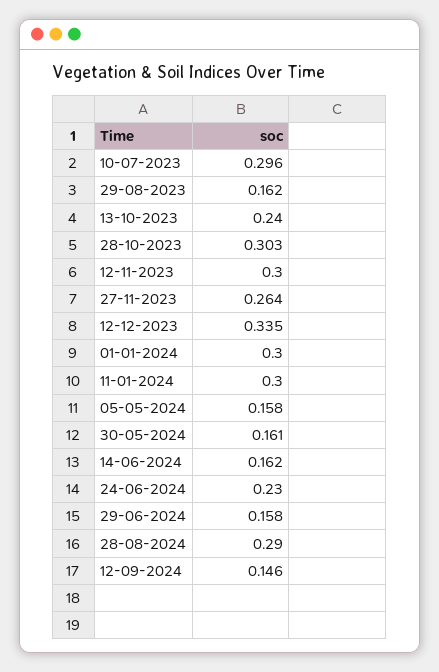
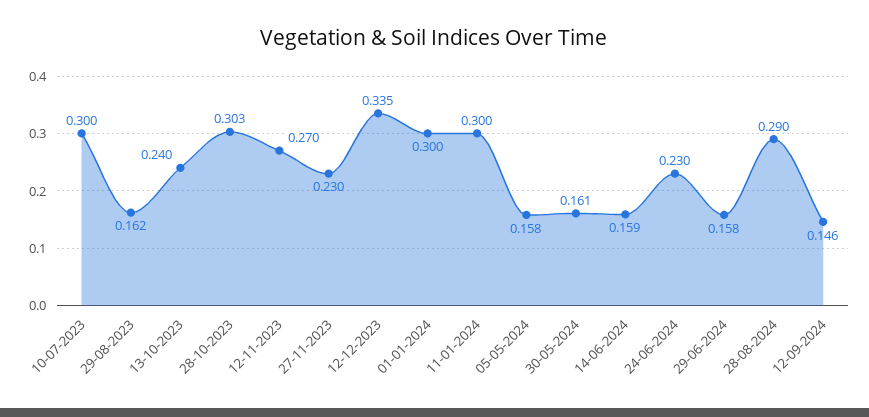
10-07-2023: 0.296 -> 0.3
12-11-2023: 0.3 -> 0.27
27-11-2023: 0.264 -> 0.23
14-06-2024: 0.162 -> 0.159

